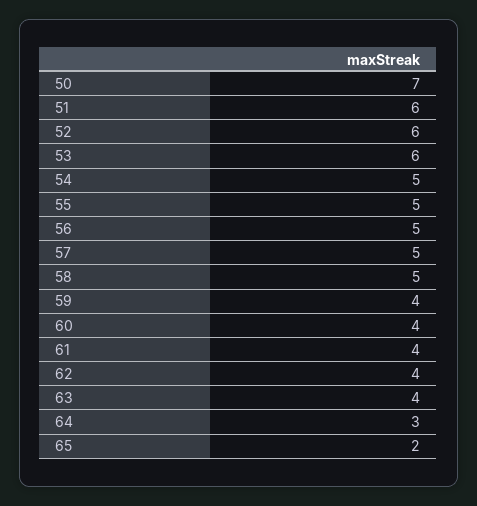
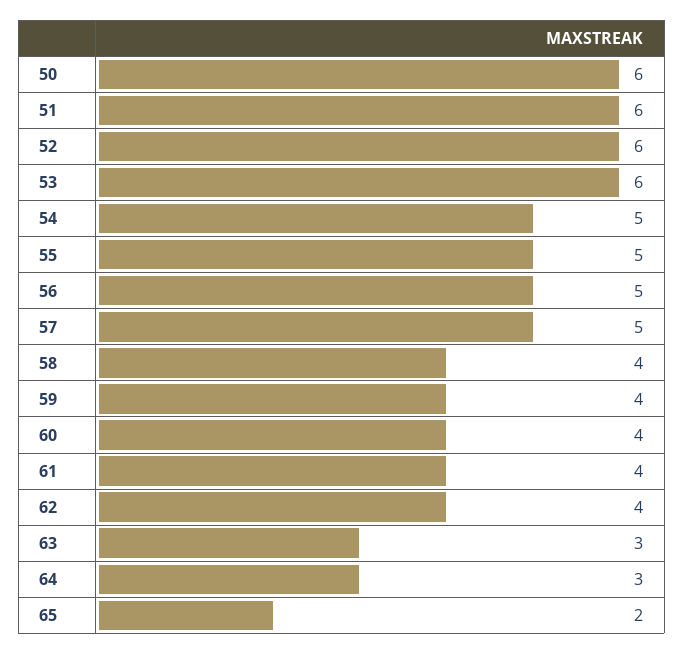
50: 7 -> 6
58: 5 -> 4
63: 4 -> 3

